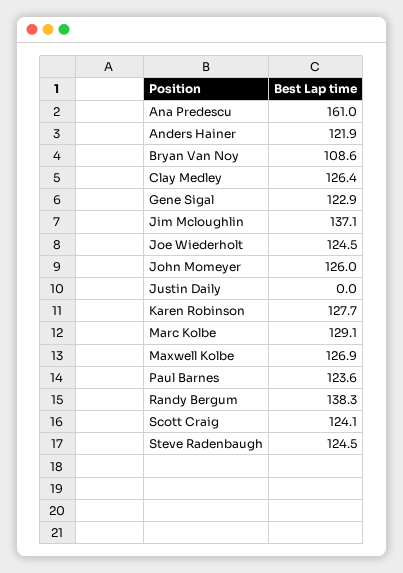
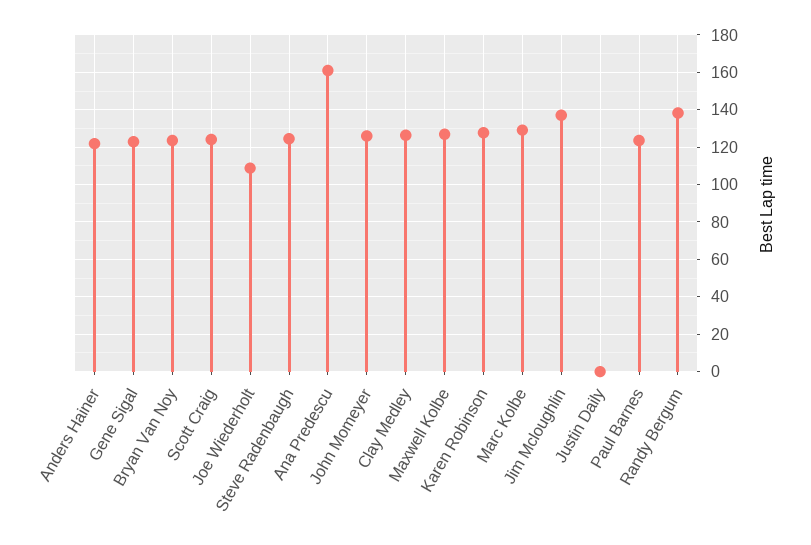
Bryan Van Noy: 108.6 -> 125
Joe Wiederholt: 124.5 -> 110

